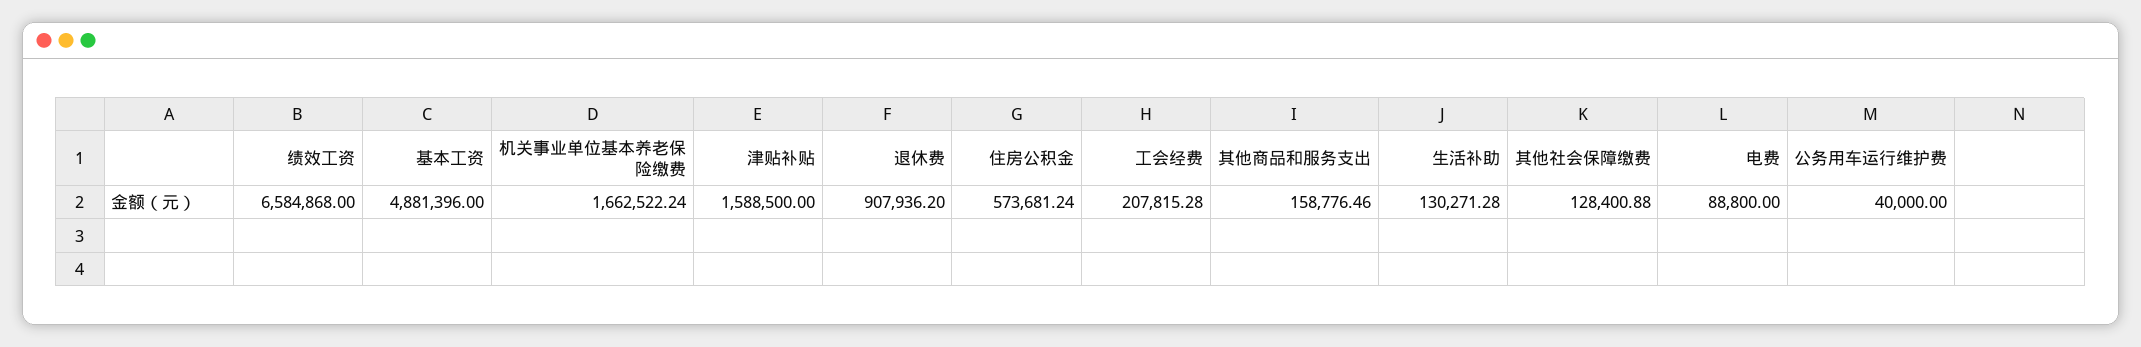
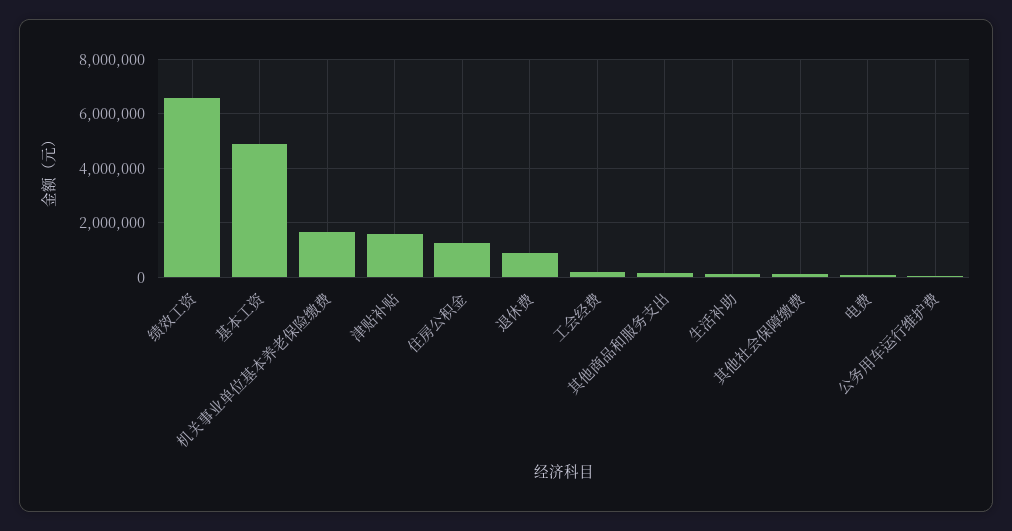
住房公积金: 573681.24 -> 1250000

